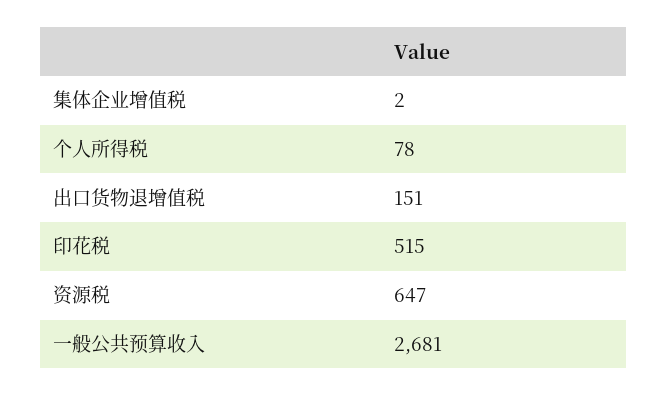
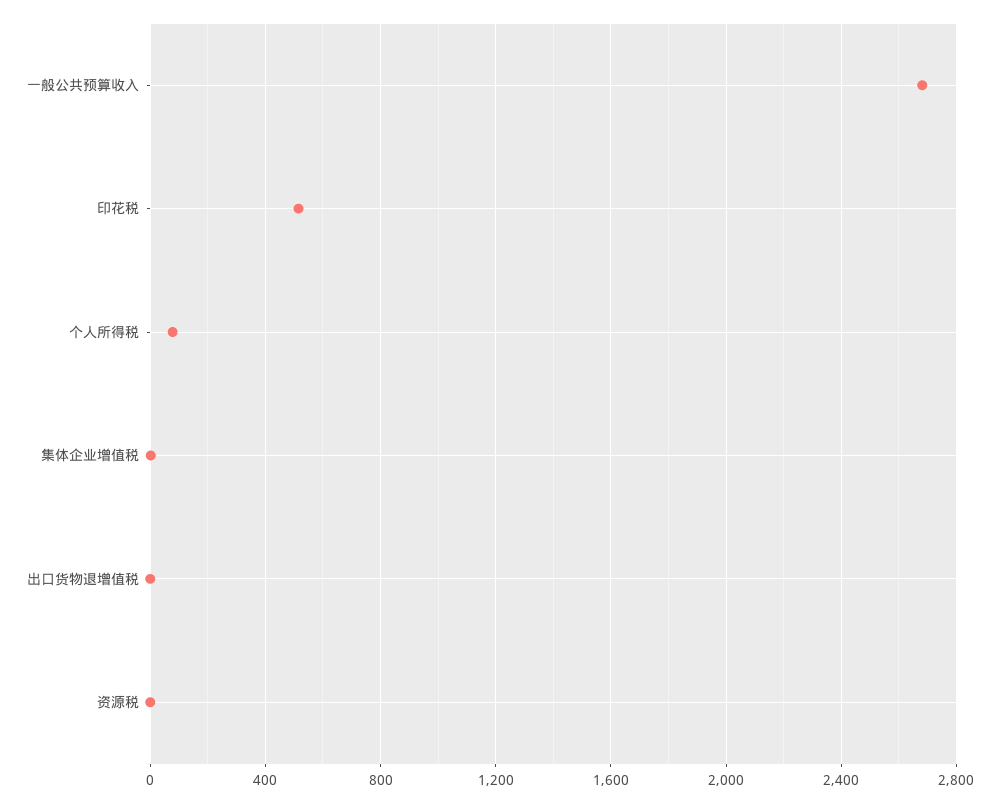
出口货物退增值税: 151 -> 0
资源税: 647 -> 0

